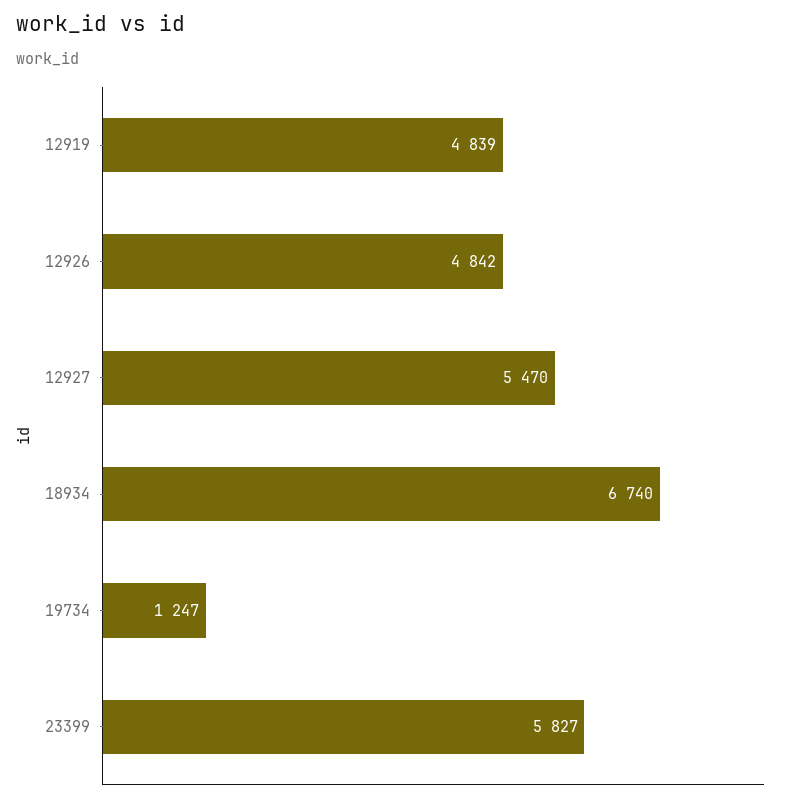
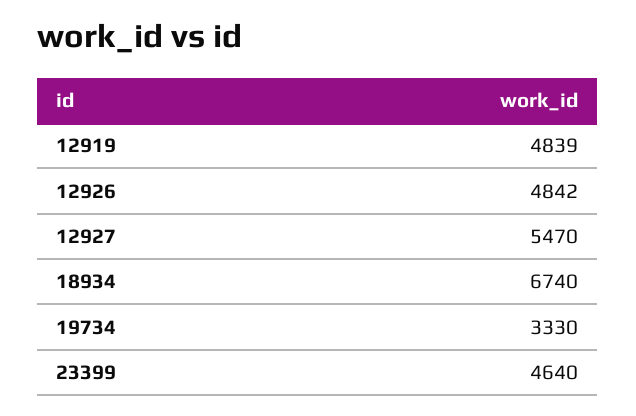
19734: 1247 -> 3330
23399: 5827 -> 4640

